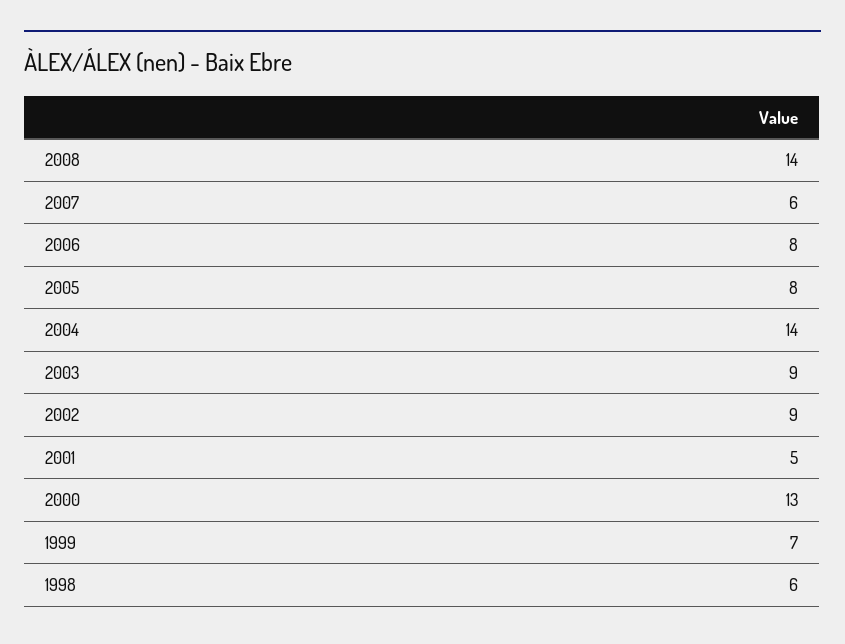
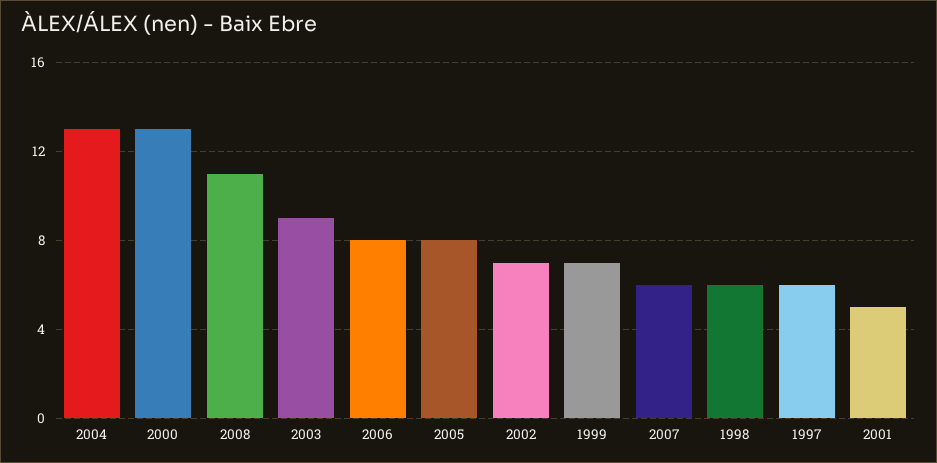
2008: 14 -> 11
2004: 14 -> 13
2002: 9 -> 7
1997: none -> 6

